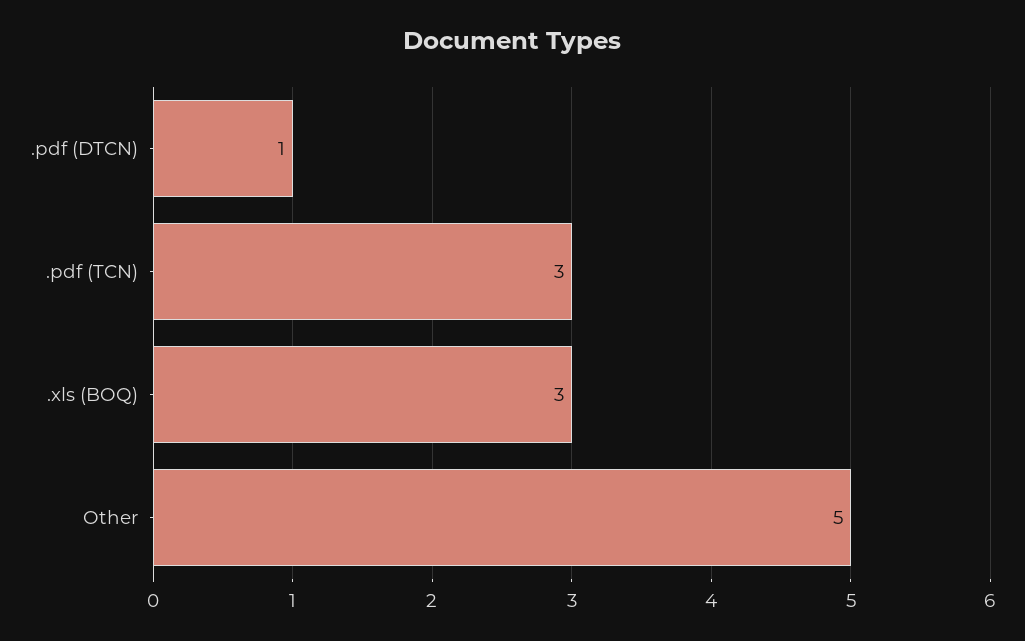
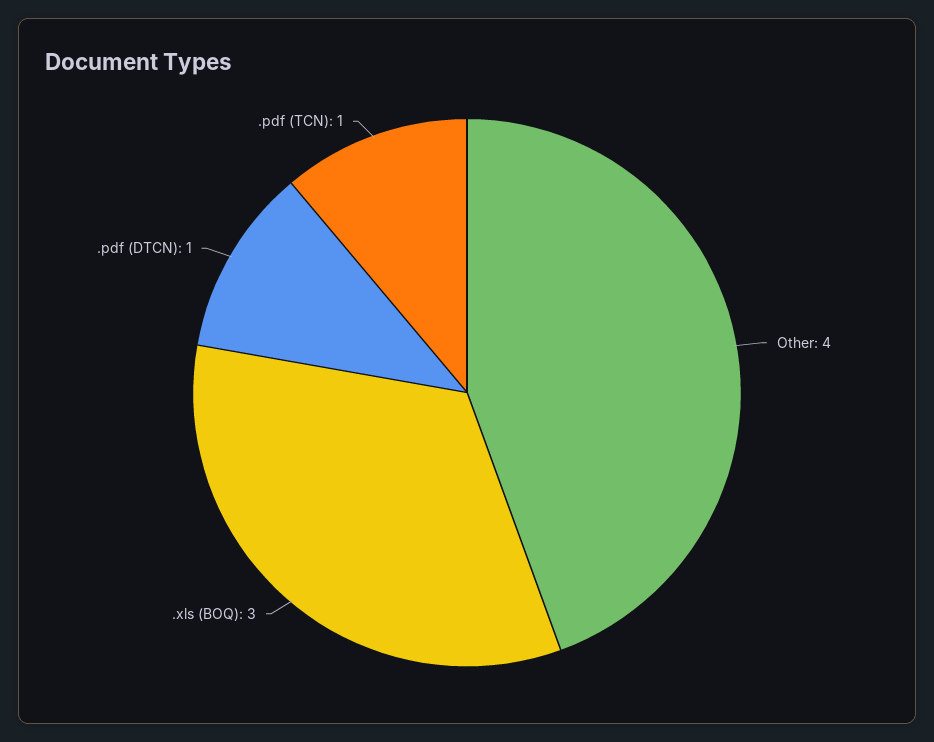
.pdf (TCN): 3 -> 1
Other: 5 -> 4

